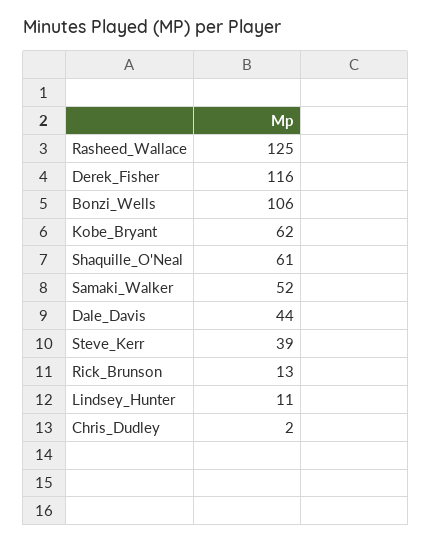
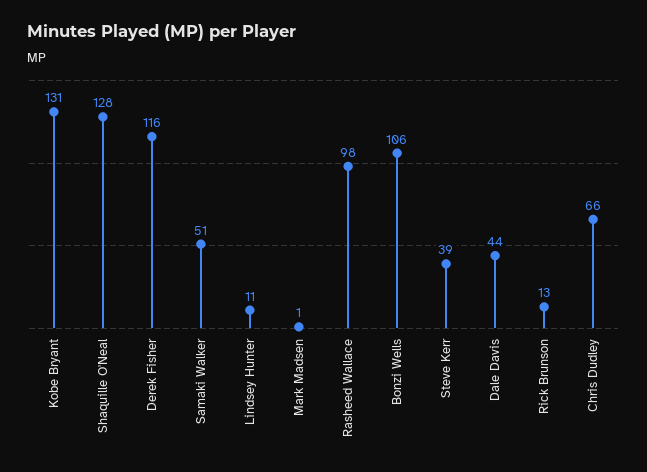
Rasheed_Wallace: 125 -> 98
Kobe_Bryant: 62 -> 131
Shaquille_O'Neal: 61 -> 128
Samaki_Walker: 52 -> 51
Chris_Dudley: 2 -> 66
Mark Madsen: none -> 1

